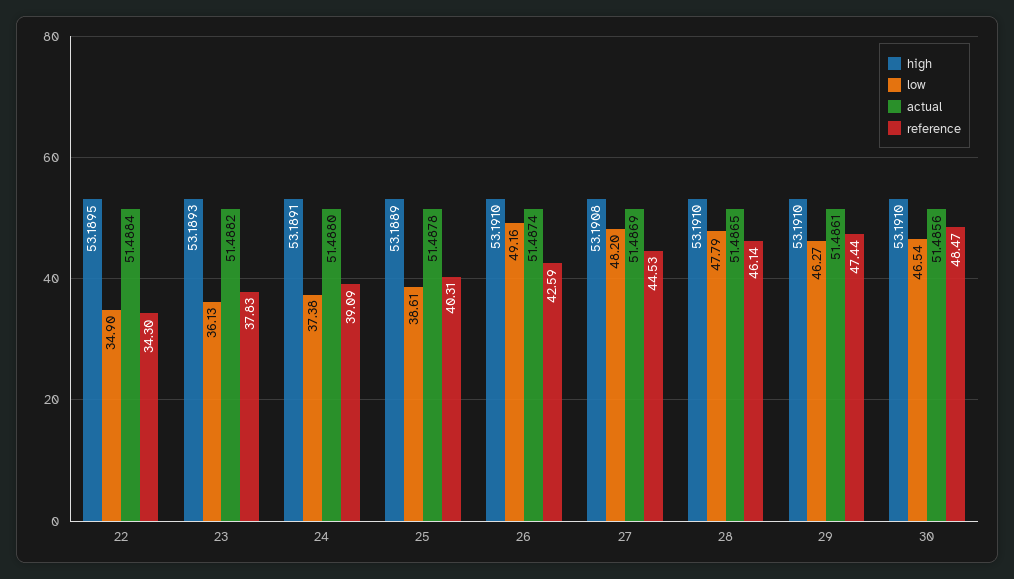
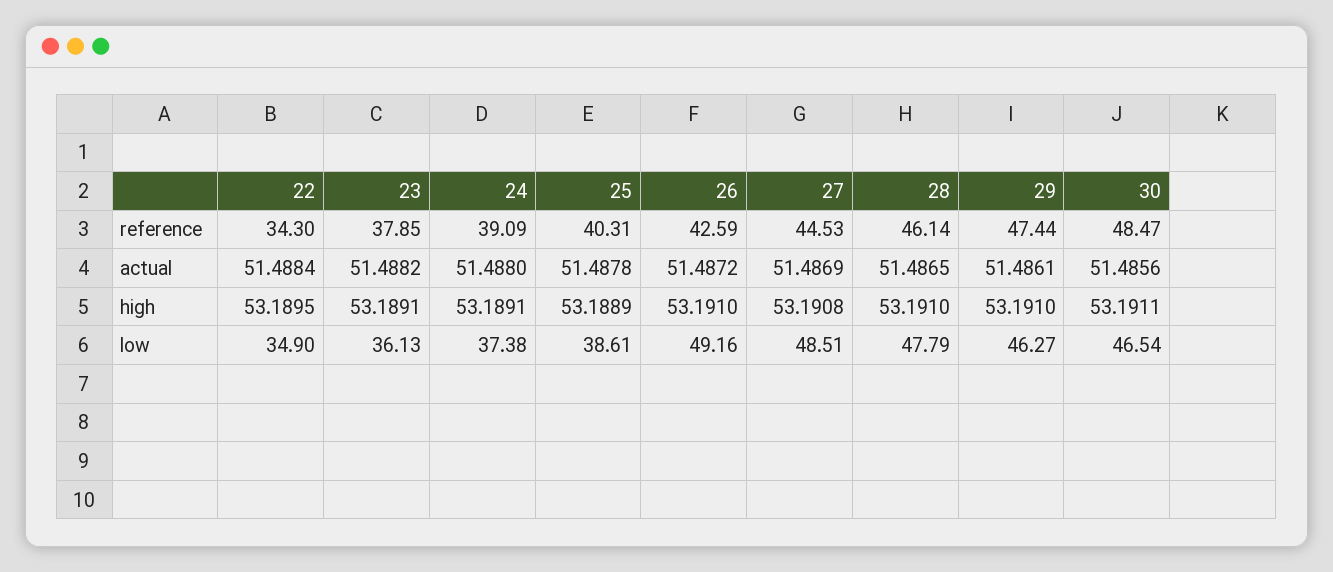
high, 23: 53.1893 -> 53.1891
reference, 23: 37.83 -> 37.85
actual, 26: 51.4874 -> 51.4872
low, 27: 48.2 -> 48.51
high, 30: 53.191 -> 53.1911

